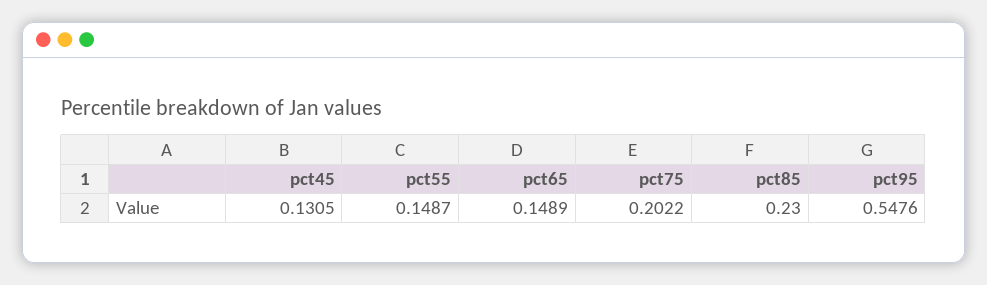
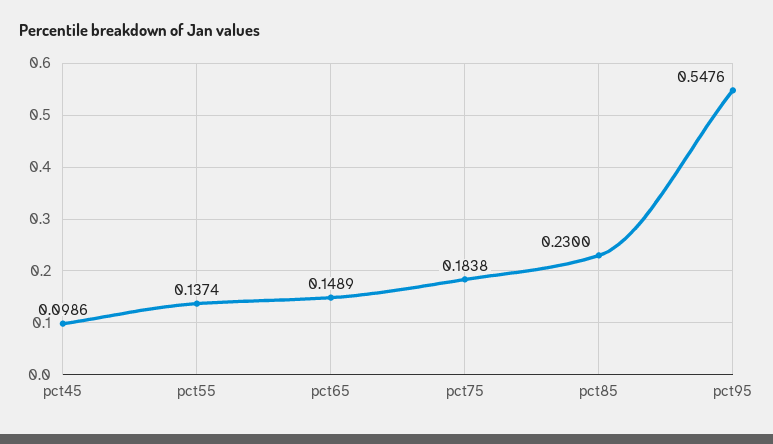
pct45: 0.1305 -> 0.0986
pct55: 0.1487 -> 0.1374
pct75: 0.2022 -> 0.1838

